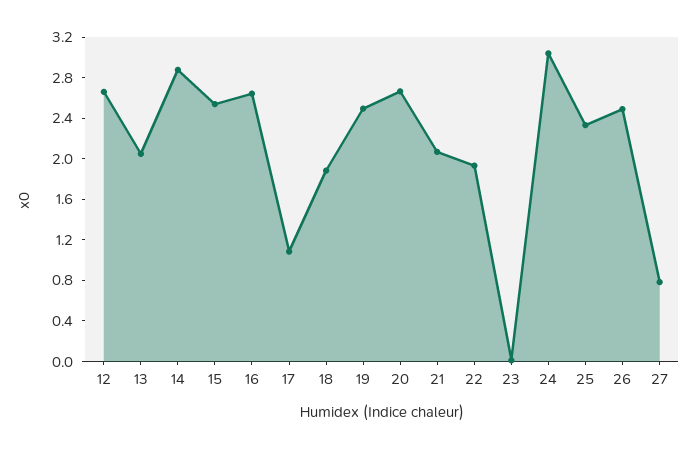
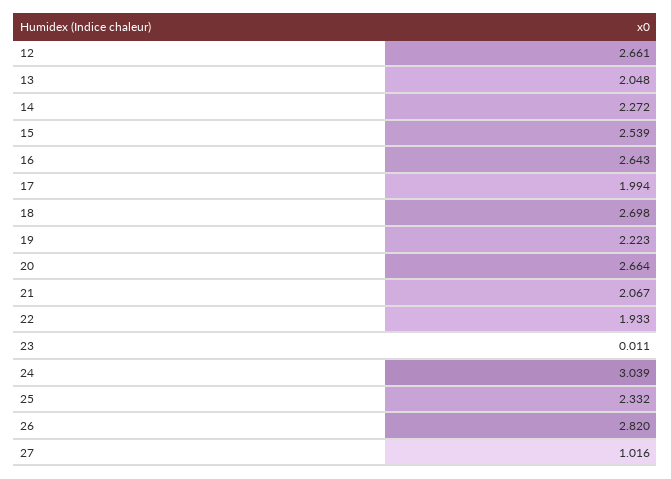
14: 2.9 -> 2.272
17: 1.1 -> 1.994
18: 1.9 -> 2.698
19: 2.5 -> 2.223
26: 2.5 -> 2.82
27: 0.8 -> 1.016

